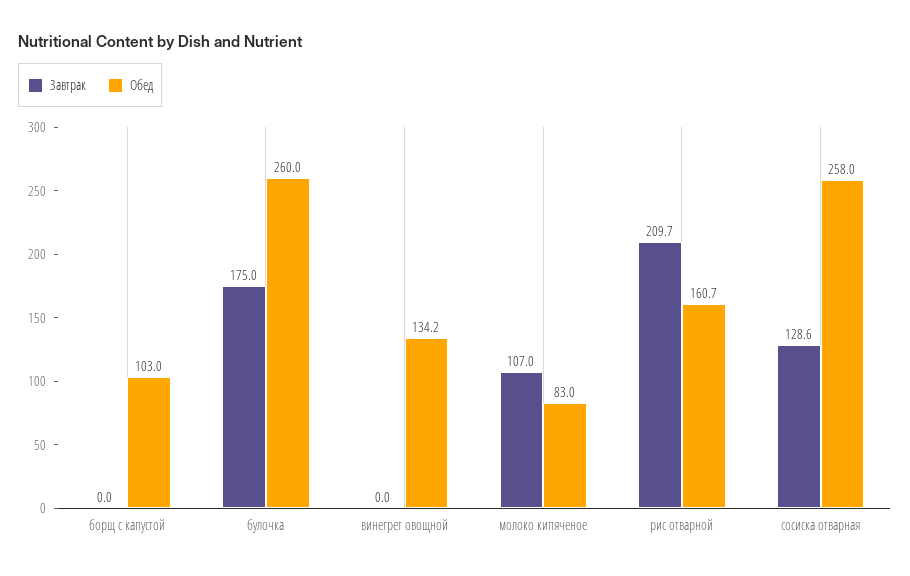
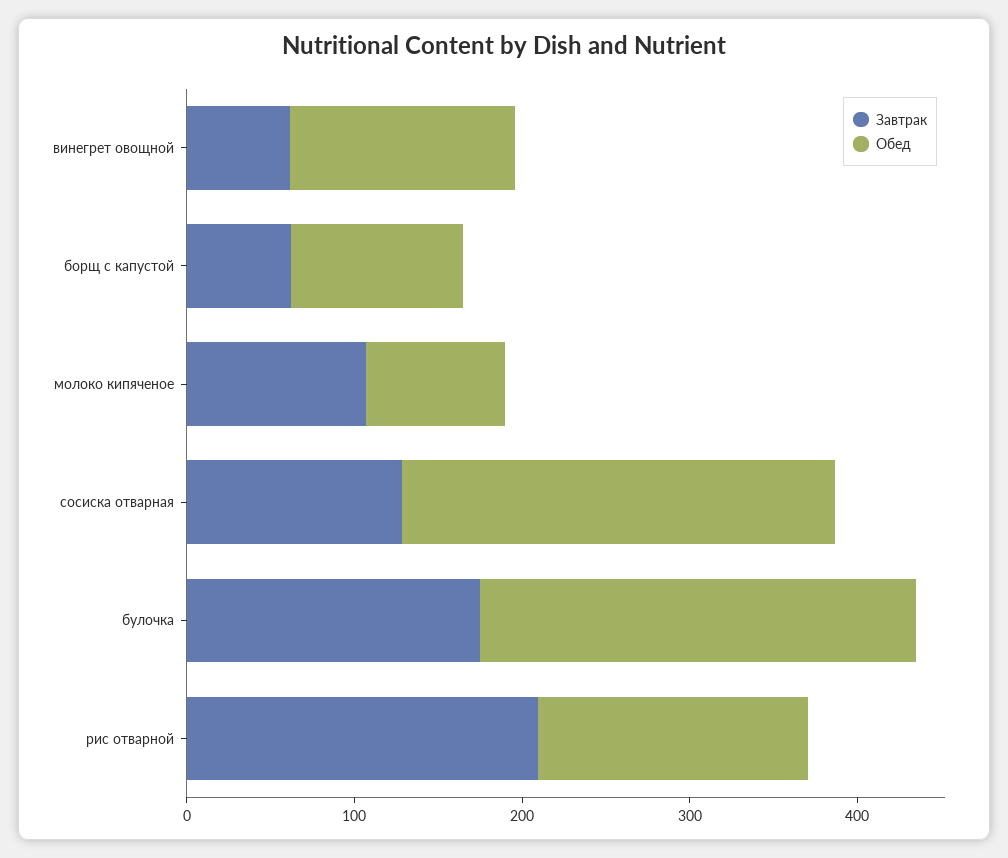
Завтрак, борщ с капустой: 0 -> 60
Завтрак, винегрет овощной: 0 -> 60

